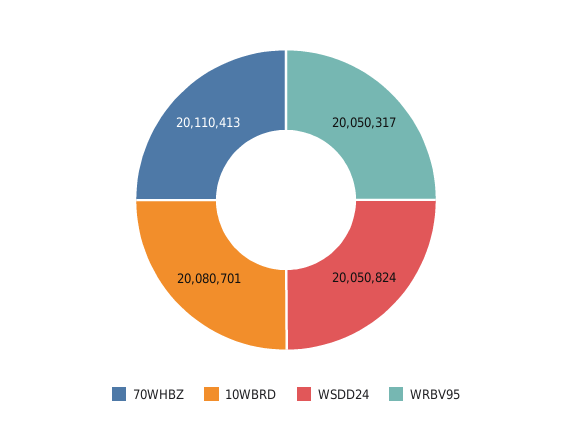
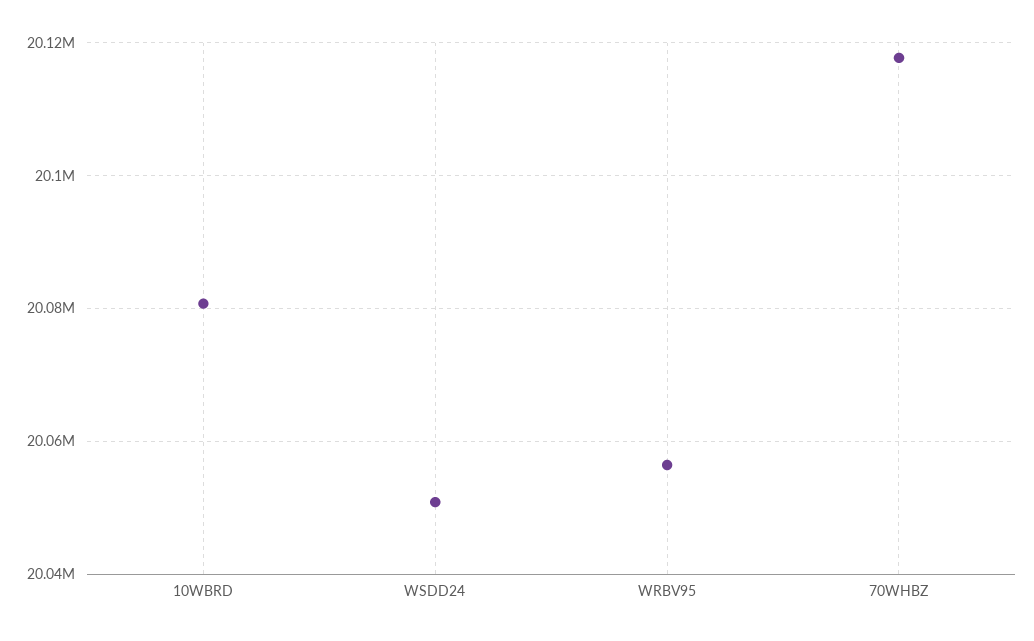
70WHBZ: 20110413 -> 20118000
WRBV95: 20050317 -> 20056000

